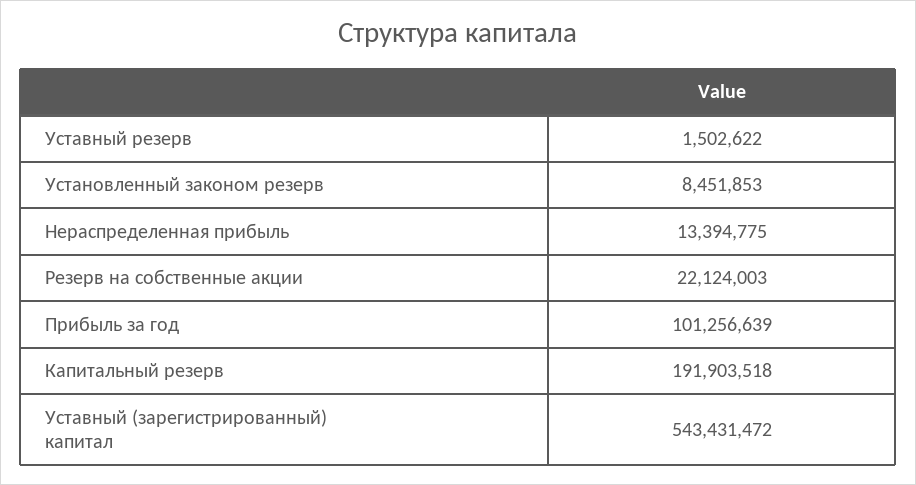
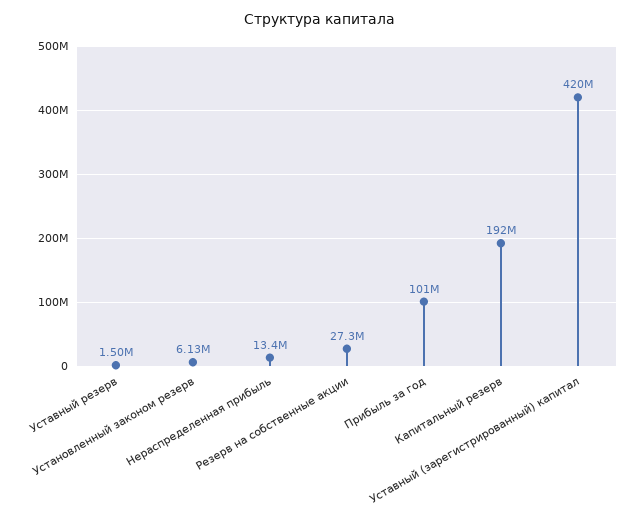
Установленный законом резерв: 8451853 -> 6130000
Резерв на собственные акции: 22124003 -> 27300000
Уставный (зарегистрированный) капитал: 543431472 -> 420000000

